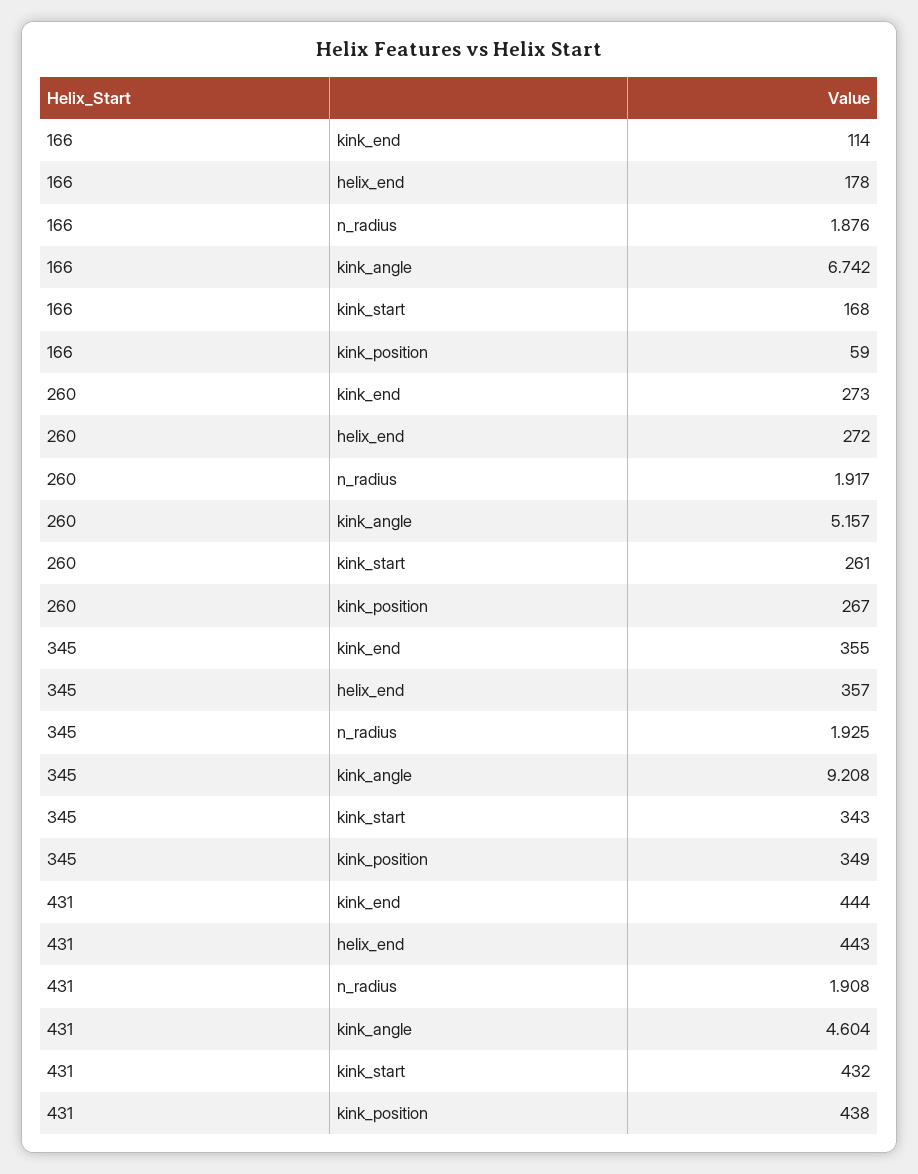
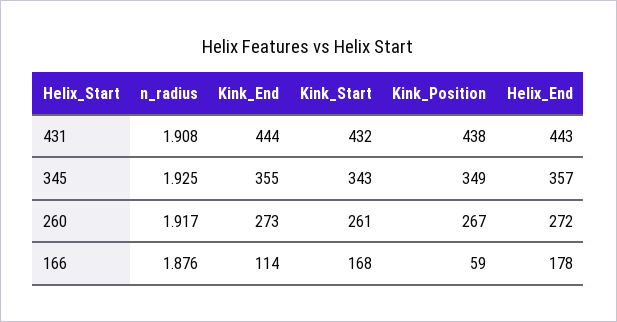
166, kink_angle: 6.742 -> none
260, kink_angle: 5.157 -> none
345, kink_angle: 9.208 -> none
431, kink_angle: 4.604 -> none

